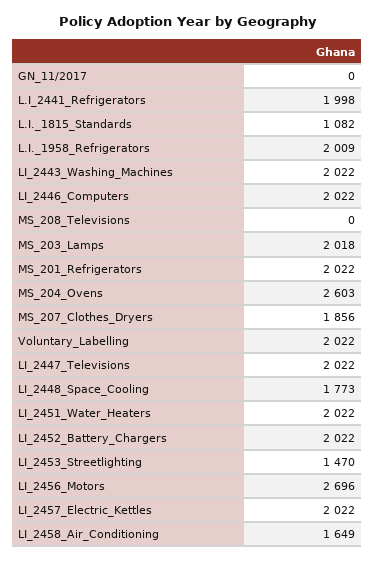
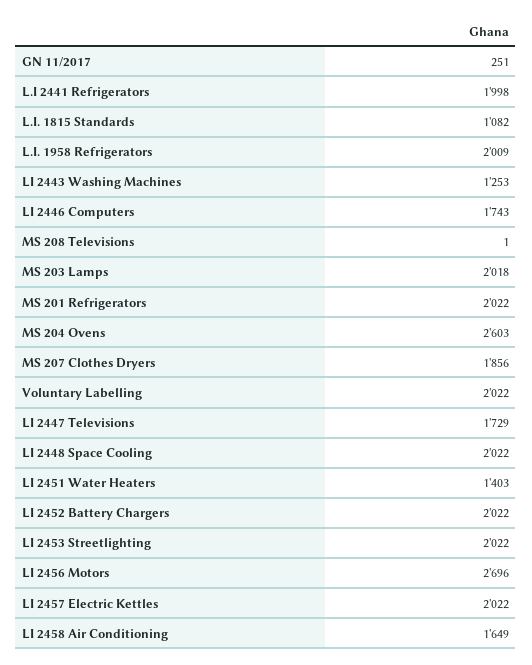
GN_11/2017: 0 -> 251
LI_2443_Washing_Machines: 2022 -> 1253
LI_2446_Computers: 2022 -> 1743
MS_208_Televisions: 0 -> 1
LI_2447_Televisions: 2022 -> 1729
LI_2448_Space_Cooling: 1773 -> 2022
LI_2451_Water_Heaters: 2022 -> 1403
LI_2453_Streetlighting: 1470 -> 2022

